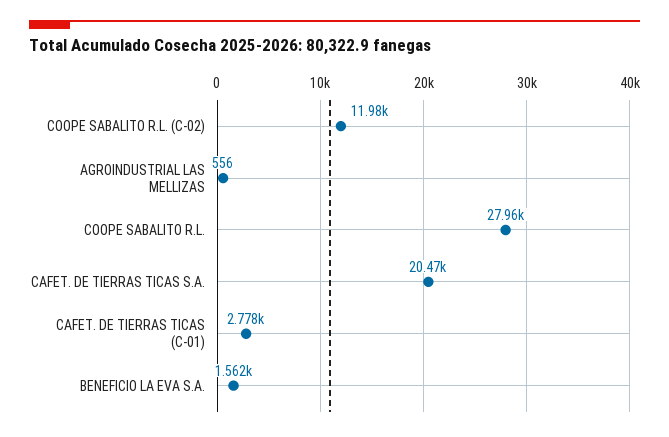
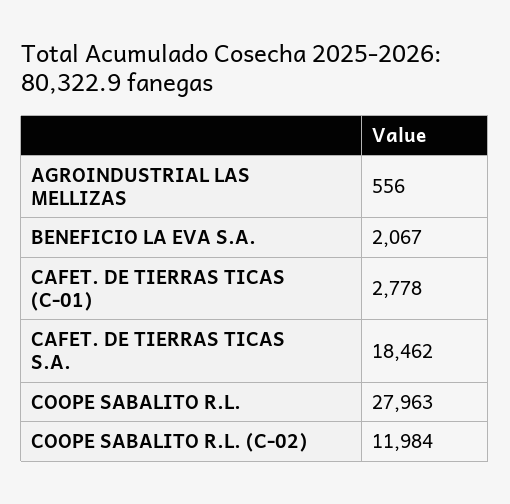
CAFET. DE TIERRAS TICAS S.A.: 20470 -> 18462
BENEFICIO LA EVA S.A.: 1562 -> 2067

